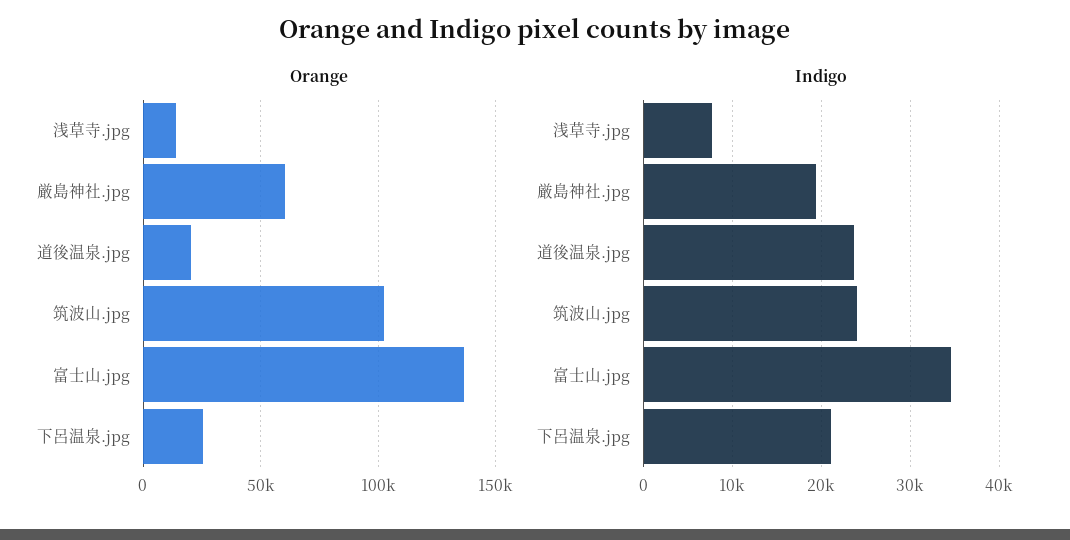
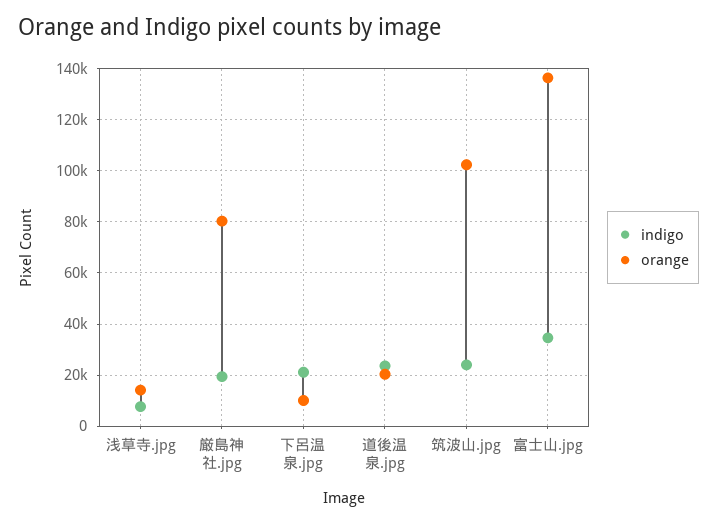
Orange, 厳島神社.jpg: 60000 -> 80000
Orange, 下呂温泉.jpg: 25000 -> 10000

